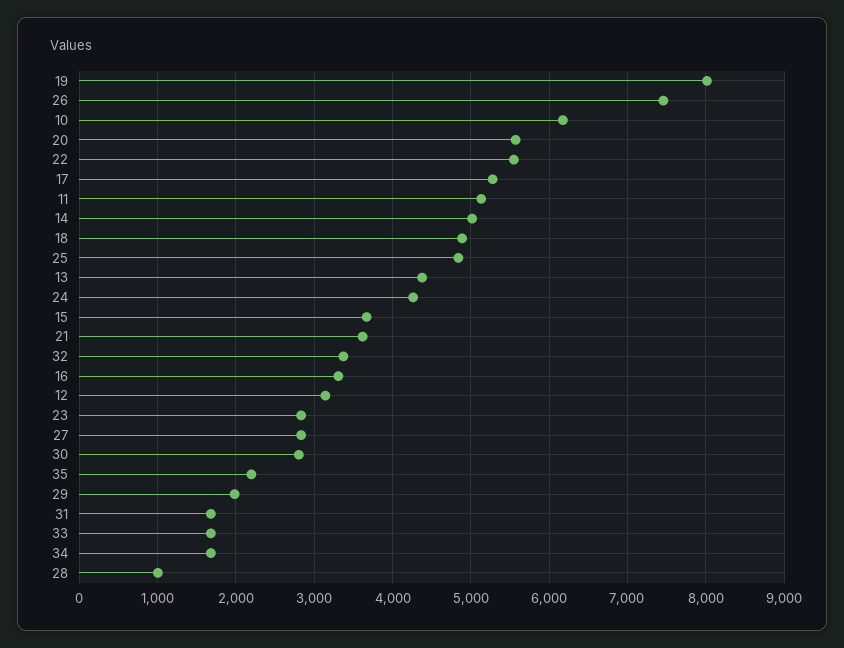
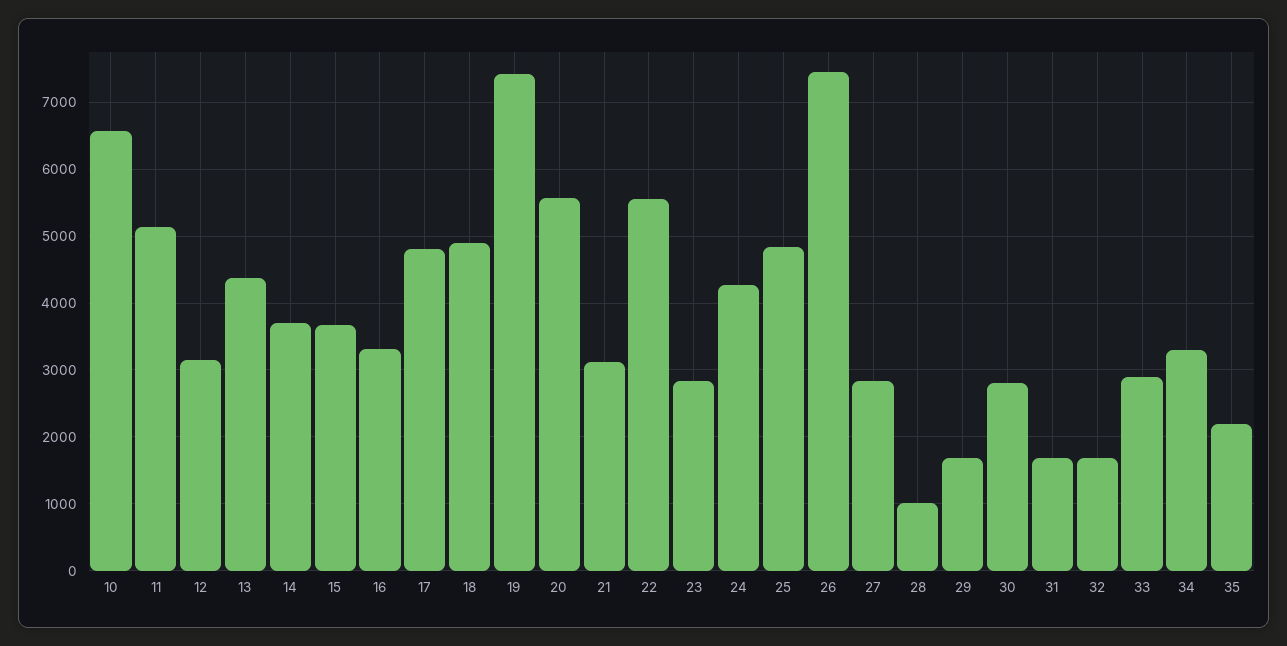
19: 8000 -> 7400
10: 6200 -> 6600
17: 5300 -> 4800
14: 5000 -> 3700
21: 3600 -> 3100
32: 3400 -> 1700
29: 2000 -> 1700
33: 1700 -> 2900
34: 1700 -> 3300

